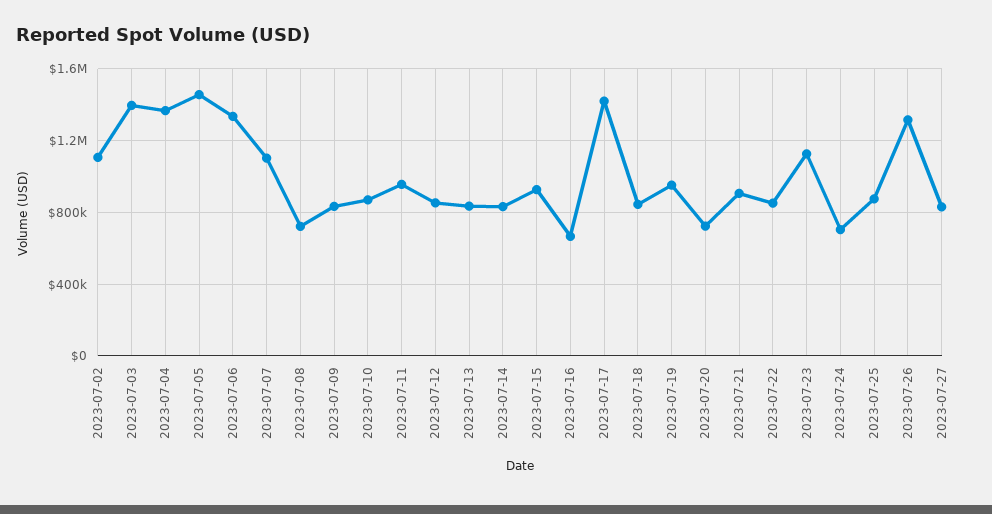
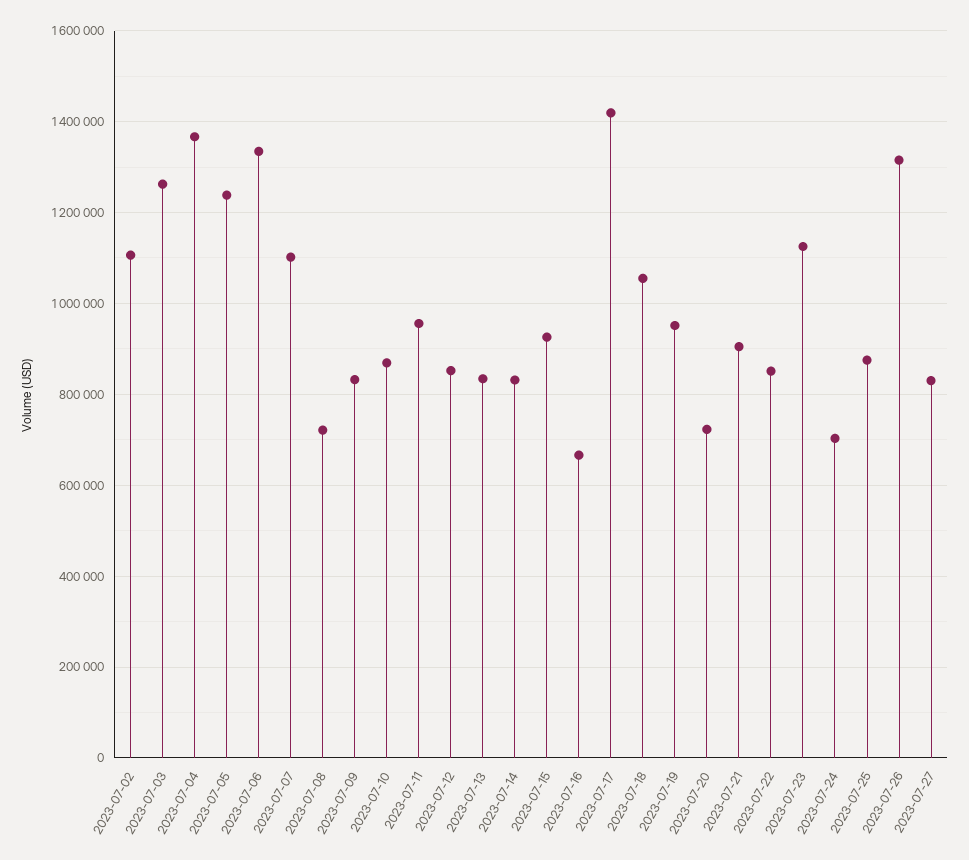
2023-07-03: 1400000 -> 1260000
2023-07-05: 1450000 -> 1240000
2023-07-18: 850000 -> 1060000

